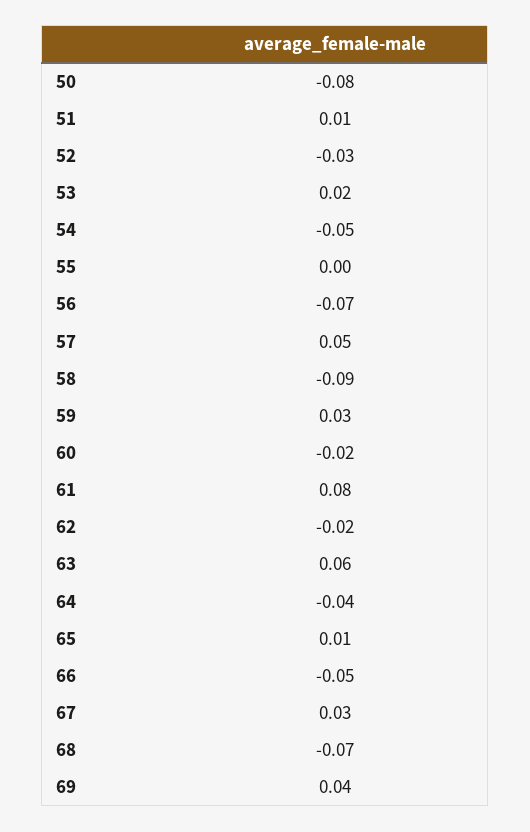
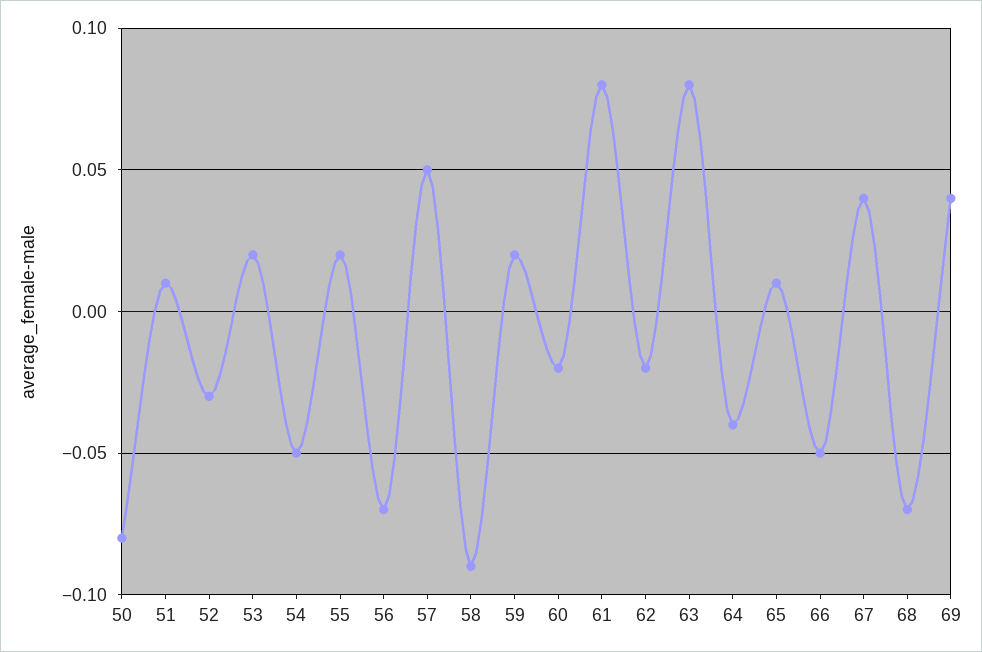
55: 0 -> 0.02
59: 0.03 -> 0.02
63: 0.06 -> 0.08
67: 0.03 -> 0.04

